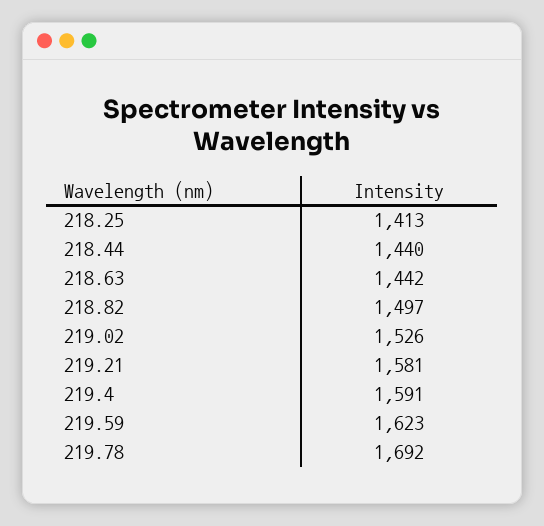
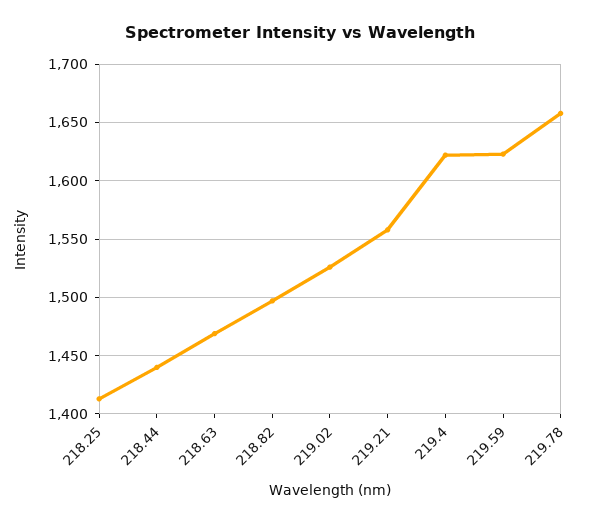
218.63: 1442 -> 1470
219.21: 1581 -> 1560
219.4: 1591 -> 1620
219.78: 1692 -> 1660

